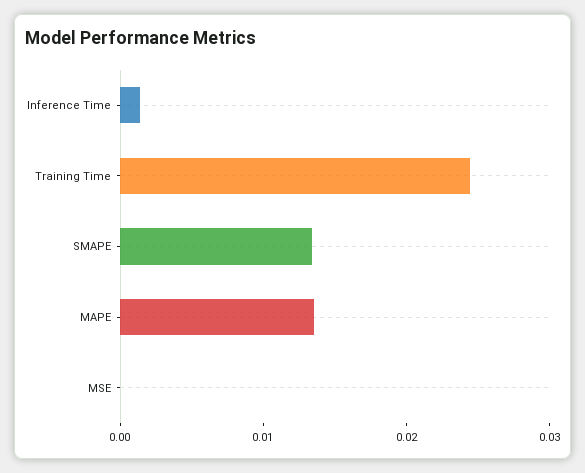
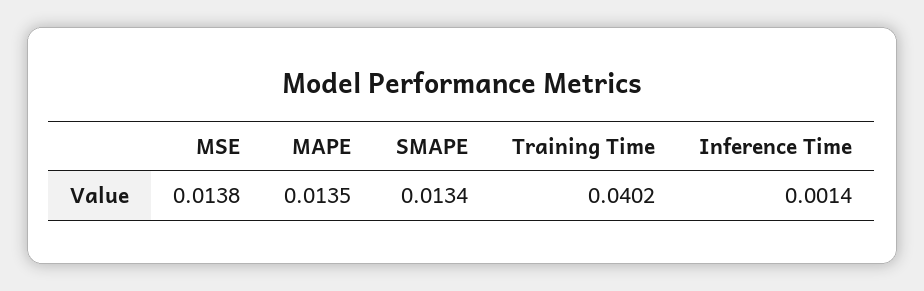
Training Time: 0.024 -> 0.0402
MSE: 0 -> 0.0138

